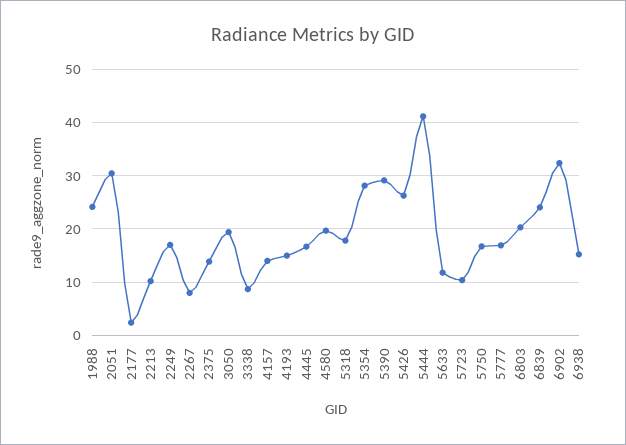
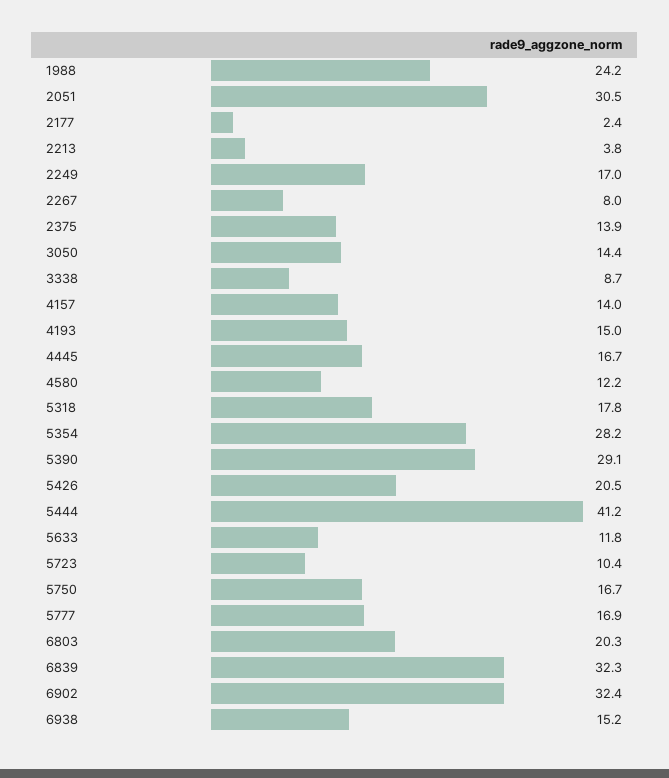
2213: 10 -> 3.8
3050: 20 -> 14.4
4580: 20 -> 12.2
5426: 26 -> 20.5
6839: 24 -> 32.3

